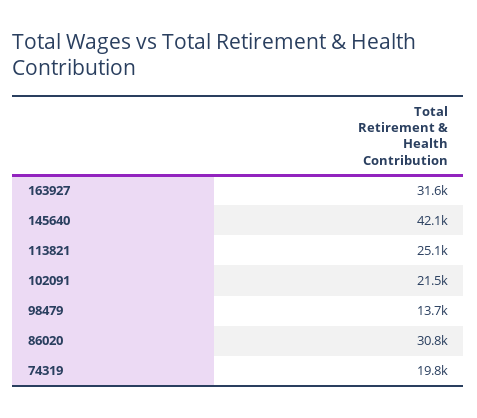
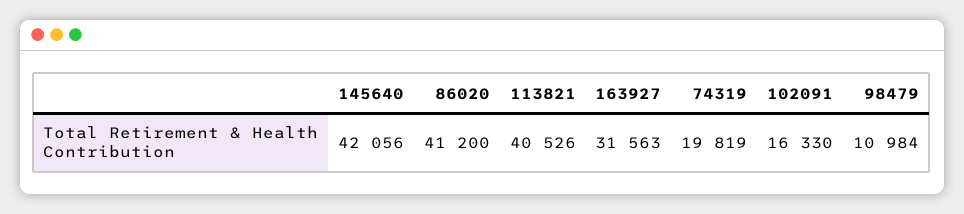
113821: 25100 -> 40526
102091: 21500 -> 16330
98479: 13700 -> 10984
86020: 30800 -> 41200

